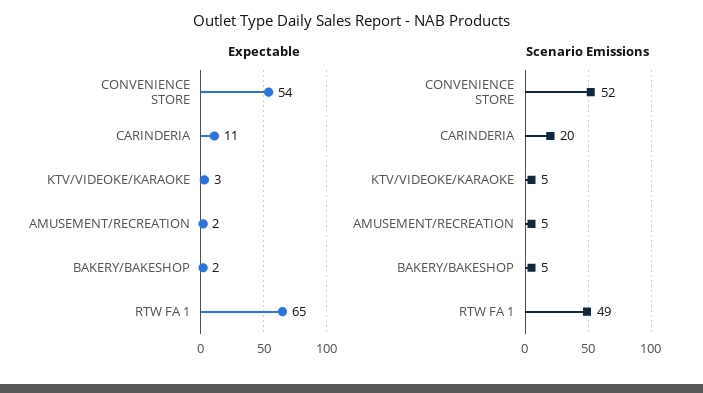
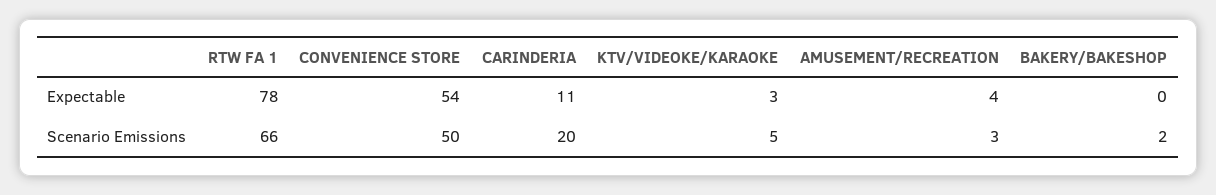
Expectable, AMUSEMENT/RECREATION: 2 -> 4
Expectable, BAKERY/BAKESHOP: 2 -> 0
Expectable, RTW FA 1: 65 -> 78
Scenario Emissions, CONVENIENCE STORE: 52 -> 50
Scenario Emissions, AMUSEMENT/RECREATION: 5 -> 3
Scenario Emissions, BAKERY/BAKESHOP: 5 -> 2
Scenario Emissions, RTW FA 1: 49 -> 66

